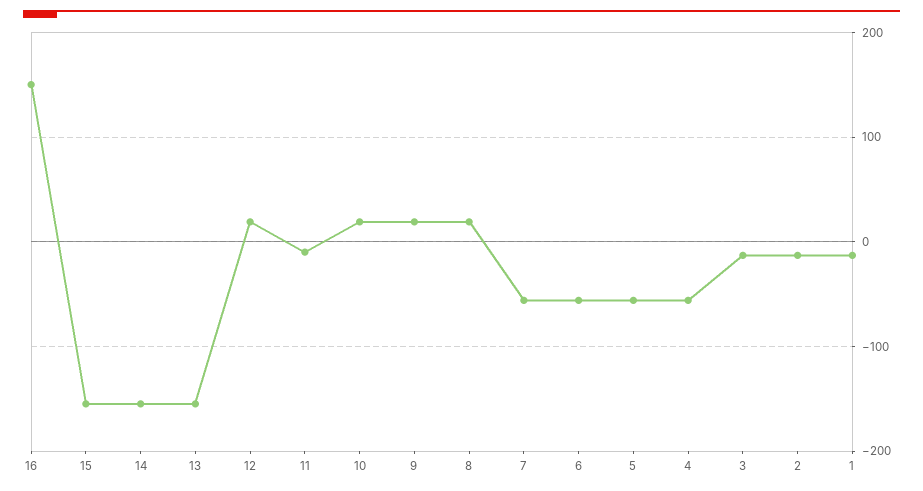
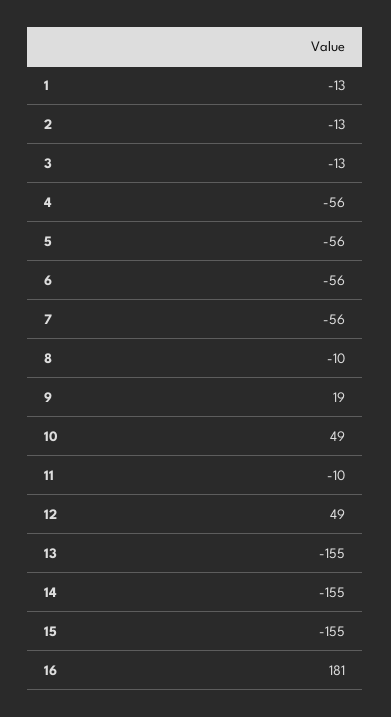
16: 150 -> 181
12: 20 -> 49
10: 20 -> 49
8: 20 -> -10

